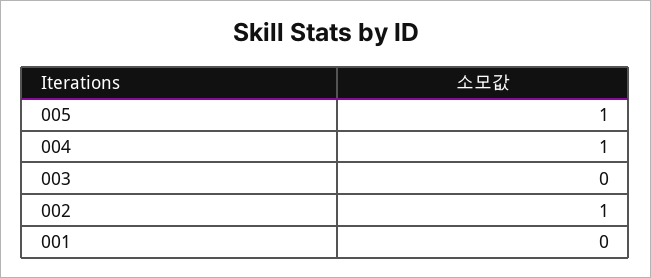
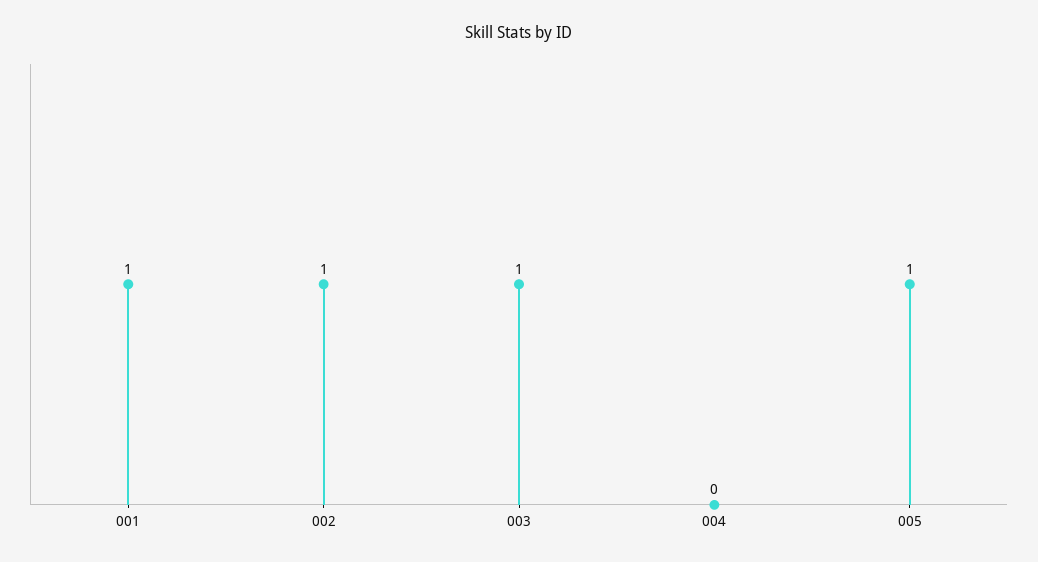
004: 1 -> 0
003: 0 -> 1
001: 0 -> 1

